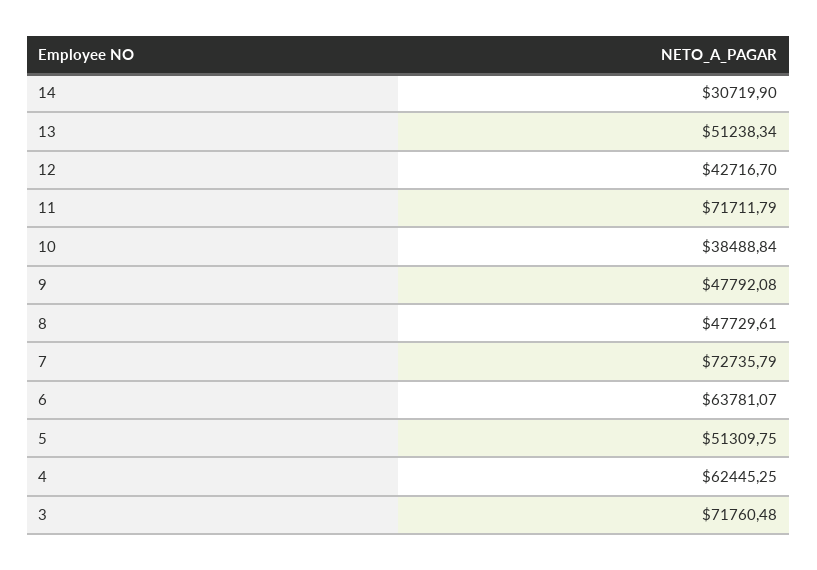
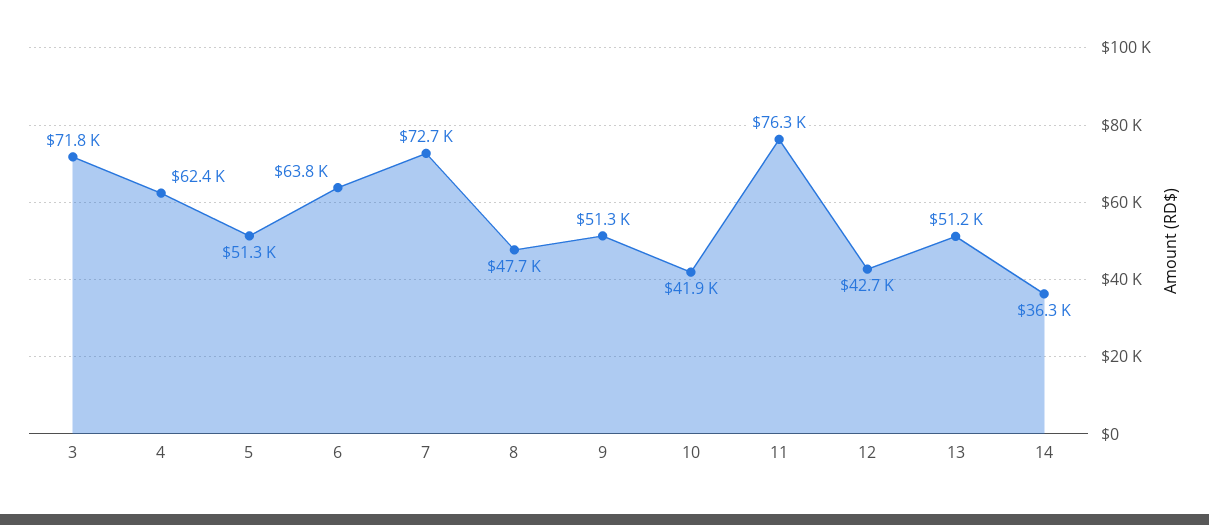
14: 30719.9 -> 36300
11: 71711.79 -> 76300
10: 38488.84 -> 41900
9: 47792.08 -> 51300

